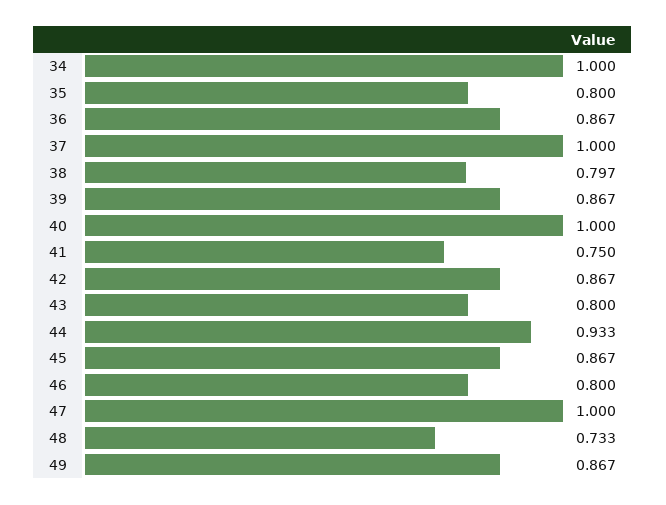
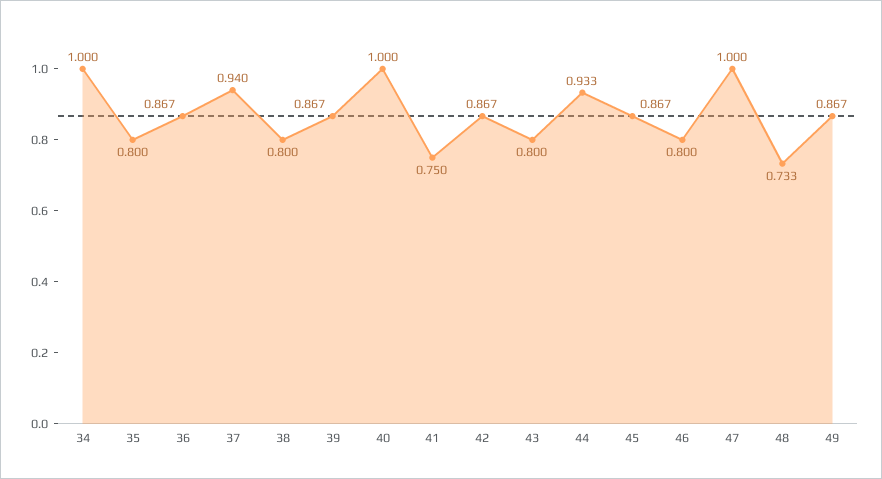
37: 1 -> 0.94
38: 0.797 -> 0.8

